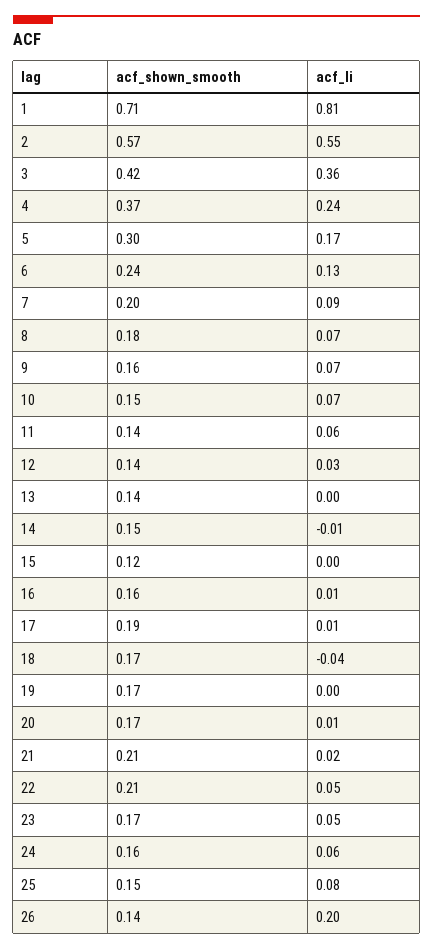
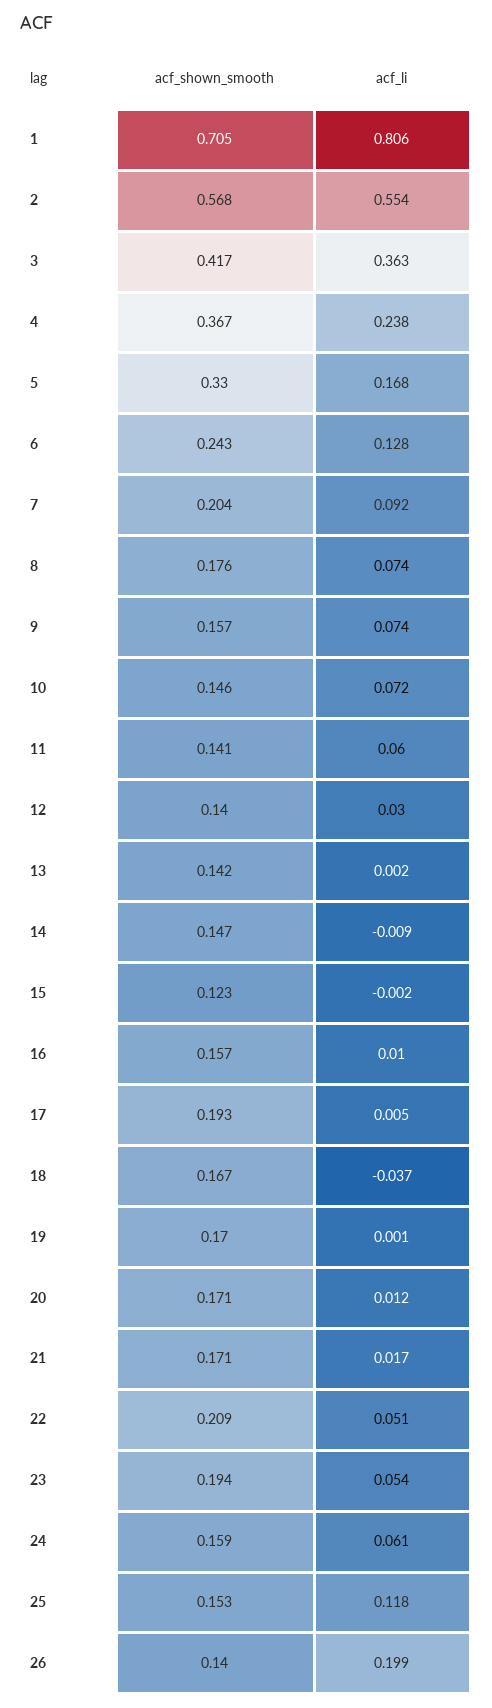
acf_shown_smooth, 5: 0.3 -> 0.33
acf_shown_smooth, 21: 0.21 -> 0.171
acf_shown_smooth, 23: 0.17 -> 0.194
acf_li, 25: 0.08 -> 0.118

